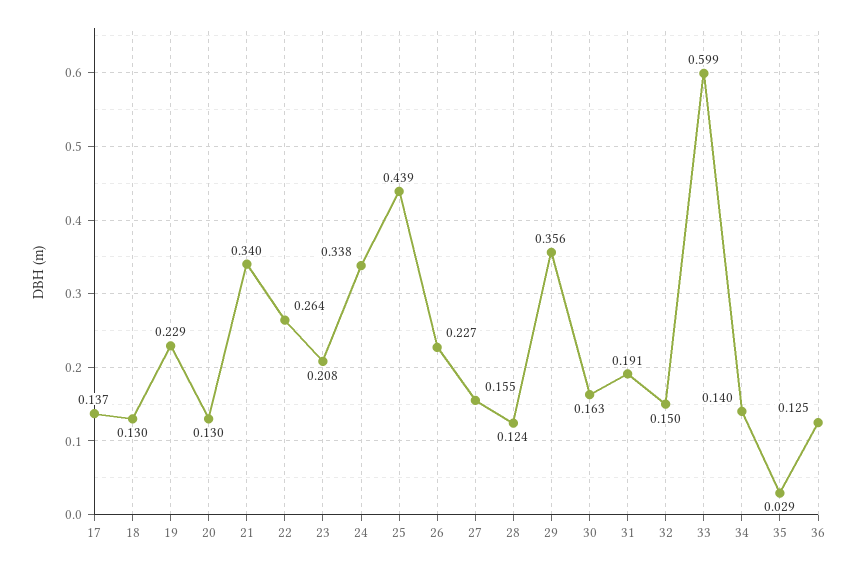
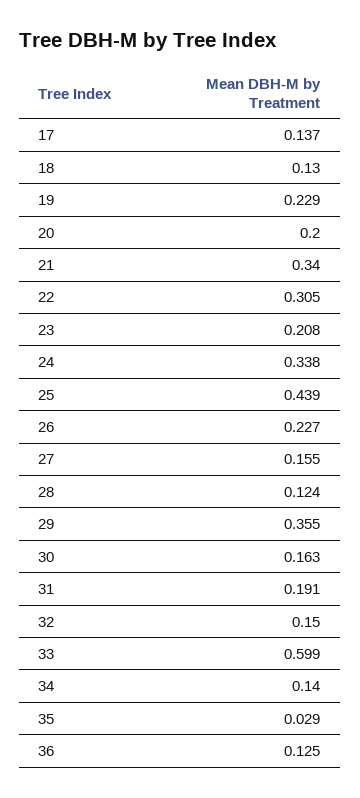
20: 0.13 -> 0.2
22: 0.264 -> 0.305
29: 0.356 -> 0.355

